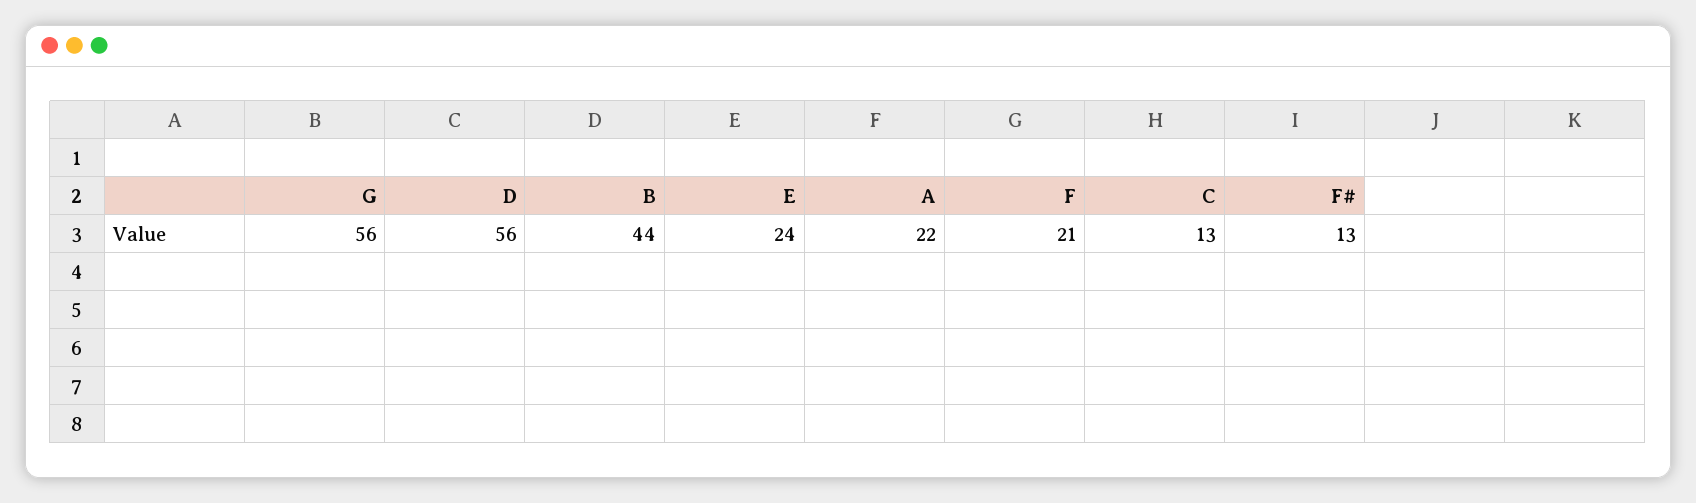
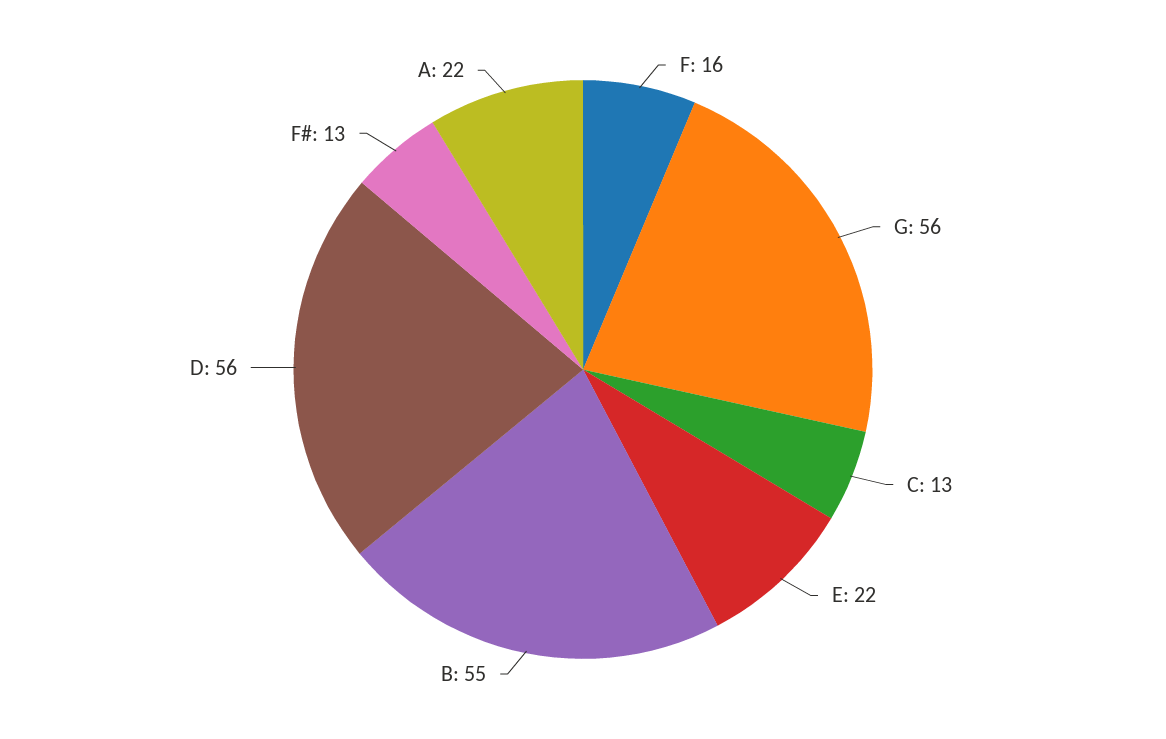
B: 44 -> 55
E: 24 -> 22
F: 21 -> 16

